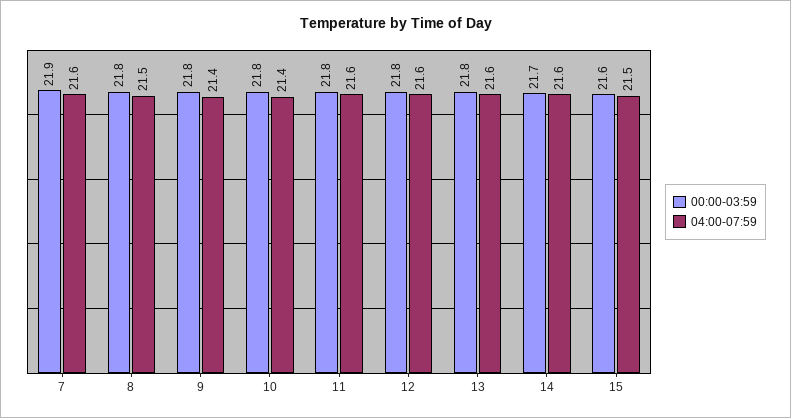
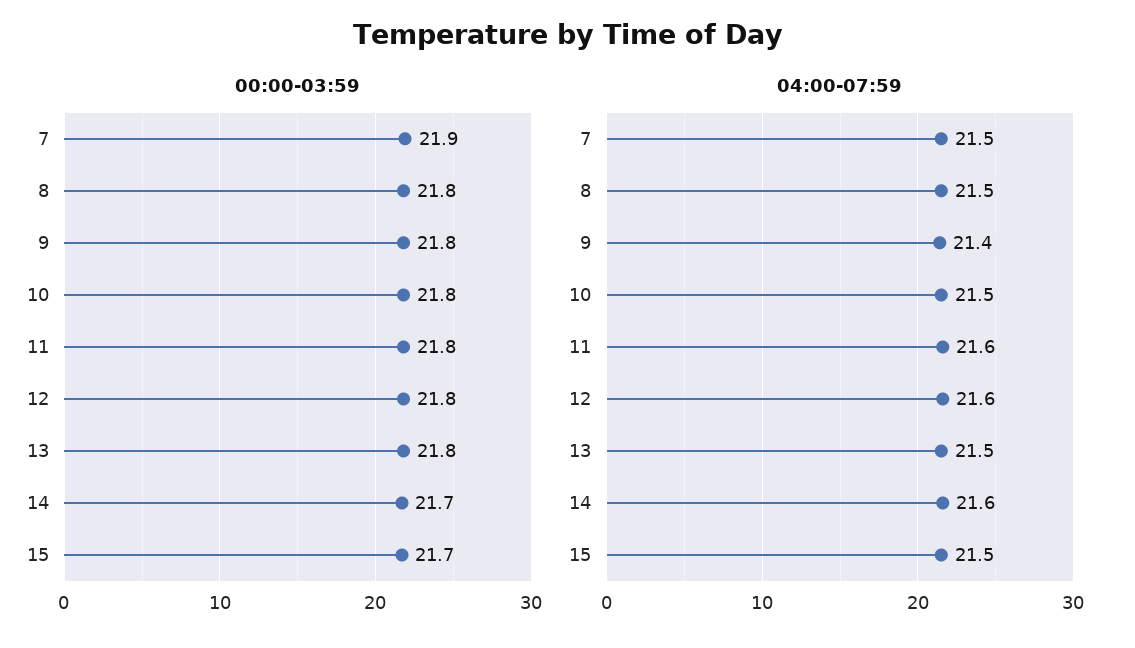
04:00-07:59, 7: 21.6 -> 21.5
04:00-07:59, 10: 21.4 -> 21.5
04:00-07:59, 13: 21.6 -> 21.5
00:00-03:59, 15: 21.6 -> 21.7

